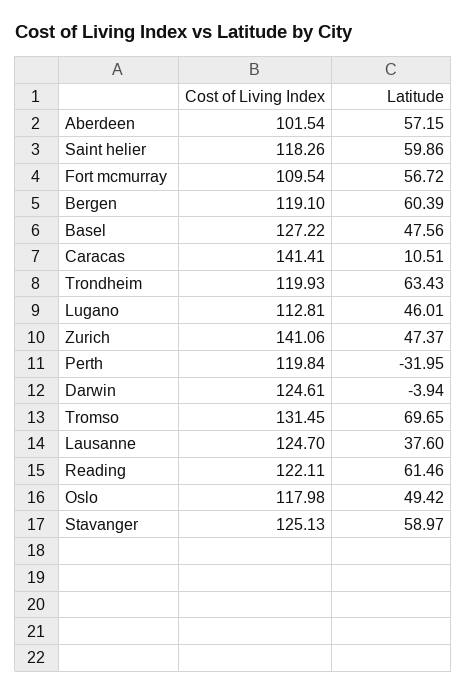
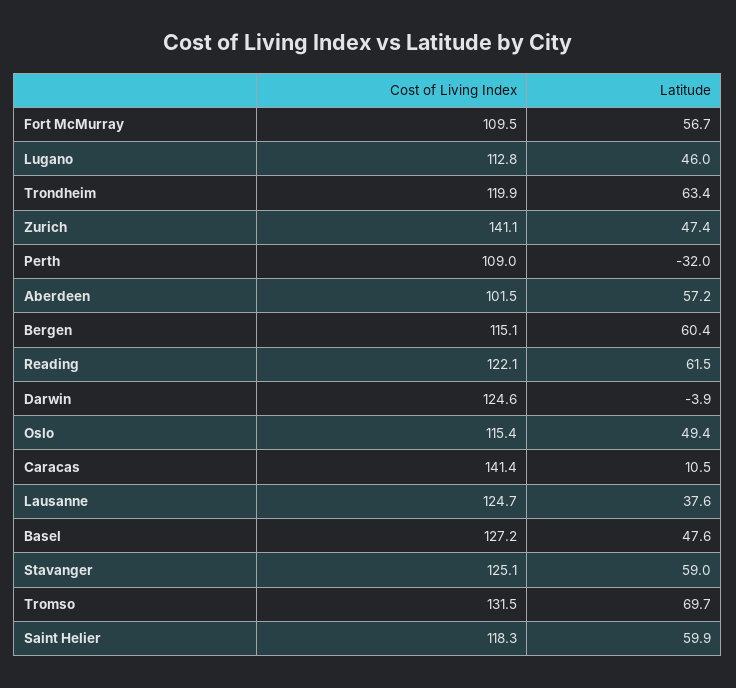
Cost of Living Index, Bergen: 119.1 -> 115.1
Cost of Living Index, Perth: 119.84 -> 109
Cost of Living Index, Oslo: 117.98 -> 115.4

